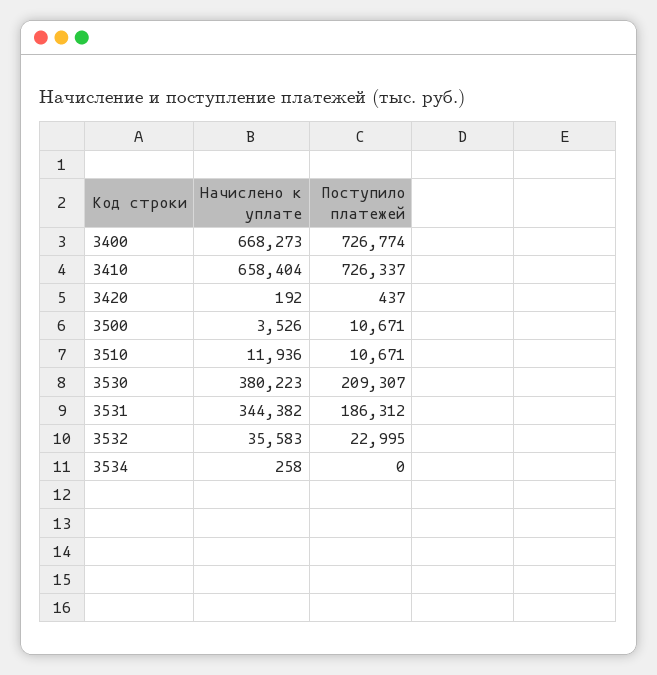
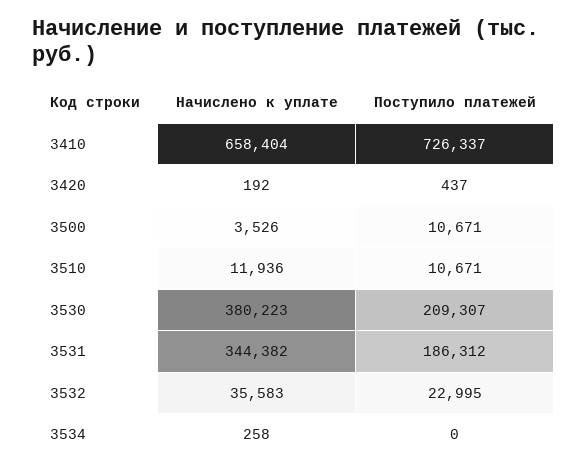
Начислено к уплате, 3400: 668273 -> none
Поступило платежей, 3400: 726774 -> none

